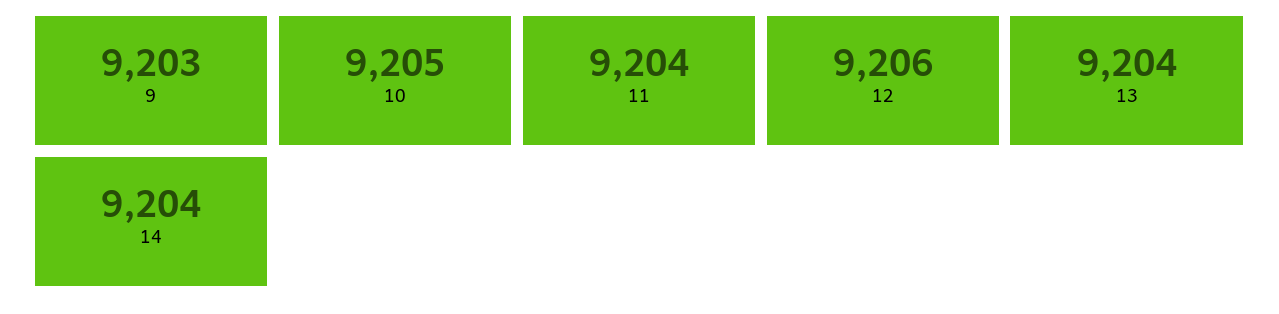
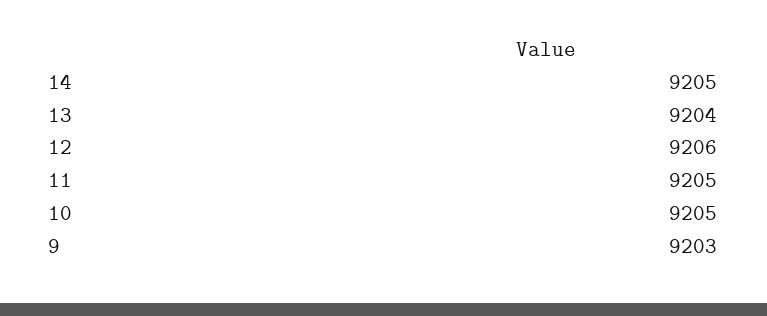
11: 9204 -> 9205
14: 9204 -> 9205

